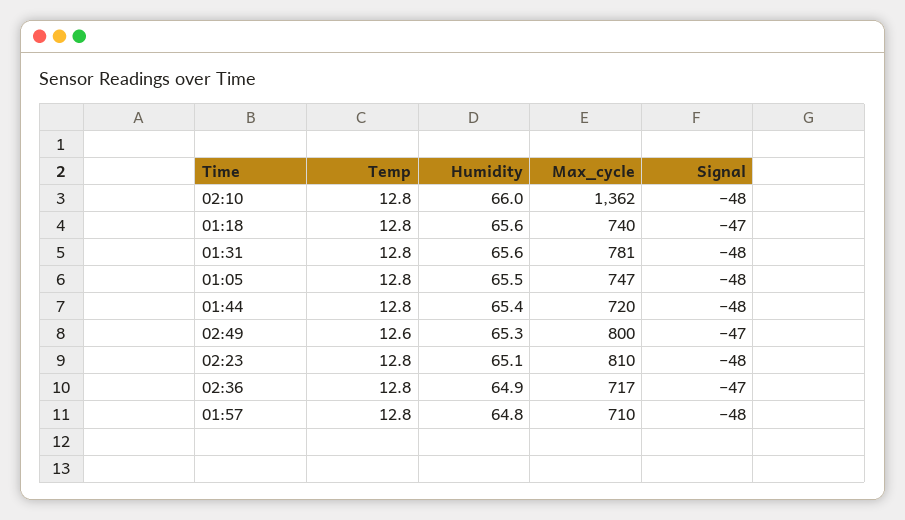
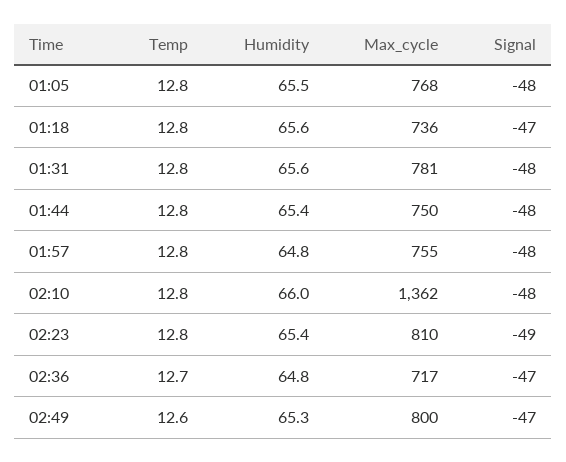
Max_cycle, 01:18: 740 -> 736
Max_cycle, 01:05: 747 -> 768
Max_cycle, 01:44: 720 -> 750
Humidity, 02:23: 65.1 -> 65.4
Signal, 02:23: -48 -> -49
Temp, 02:36: 12.8 -> 12.7
Humidity, 02:36: 64.9 -> 64.8
Max_cycle, 01:57: 710 -> 755

